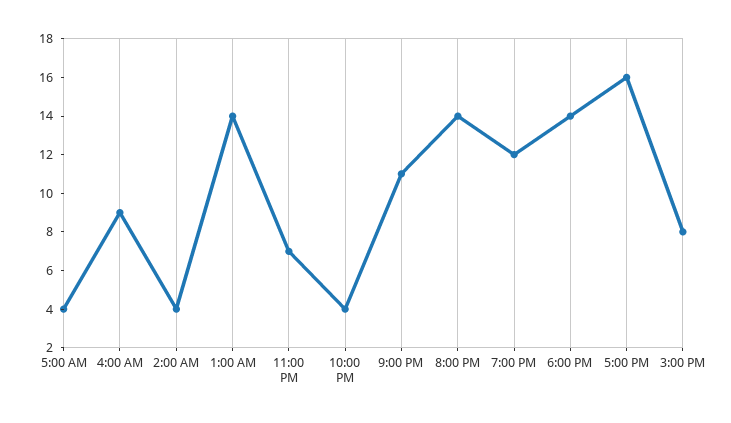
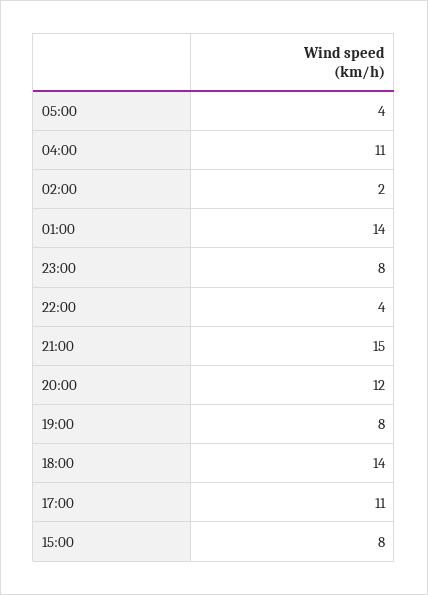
4:00 AM: 9 -> 11
2:00 AM: 4 -> 2
11:00 PM: 7 -> 8
9:00 PM: 11 -> 15
8:00 PM: 14 -> 12
7:00 PM: 12 -> 8
5:00 PM: 16 -> 11

